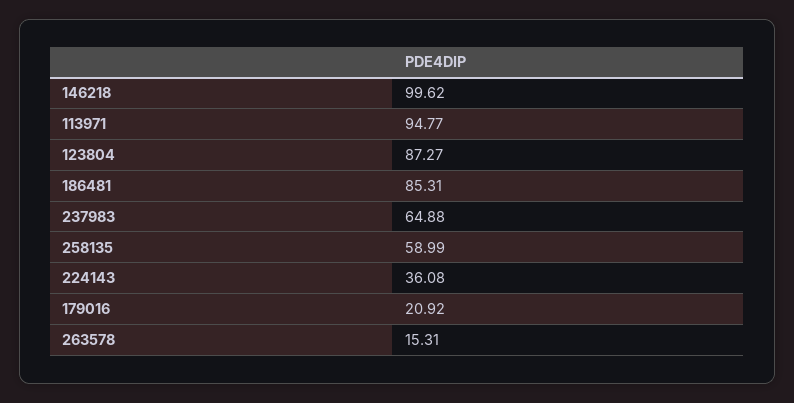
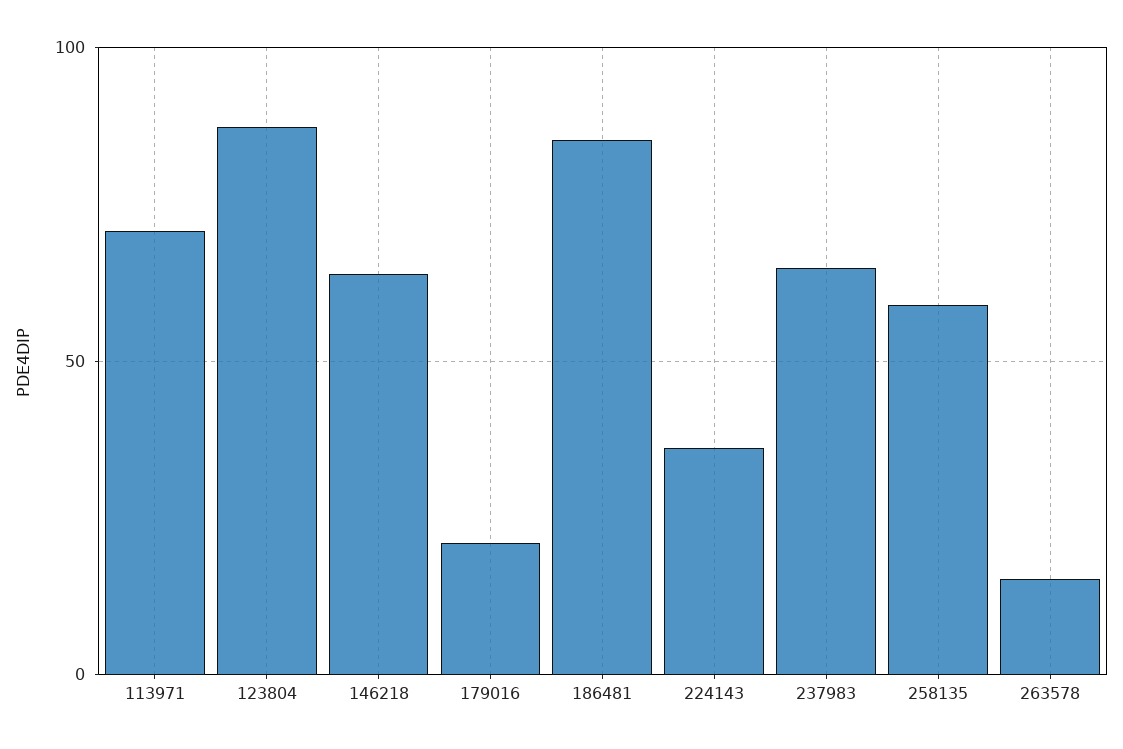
146218: 99.62 -> 65
113971: 94.77 -> 70

